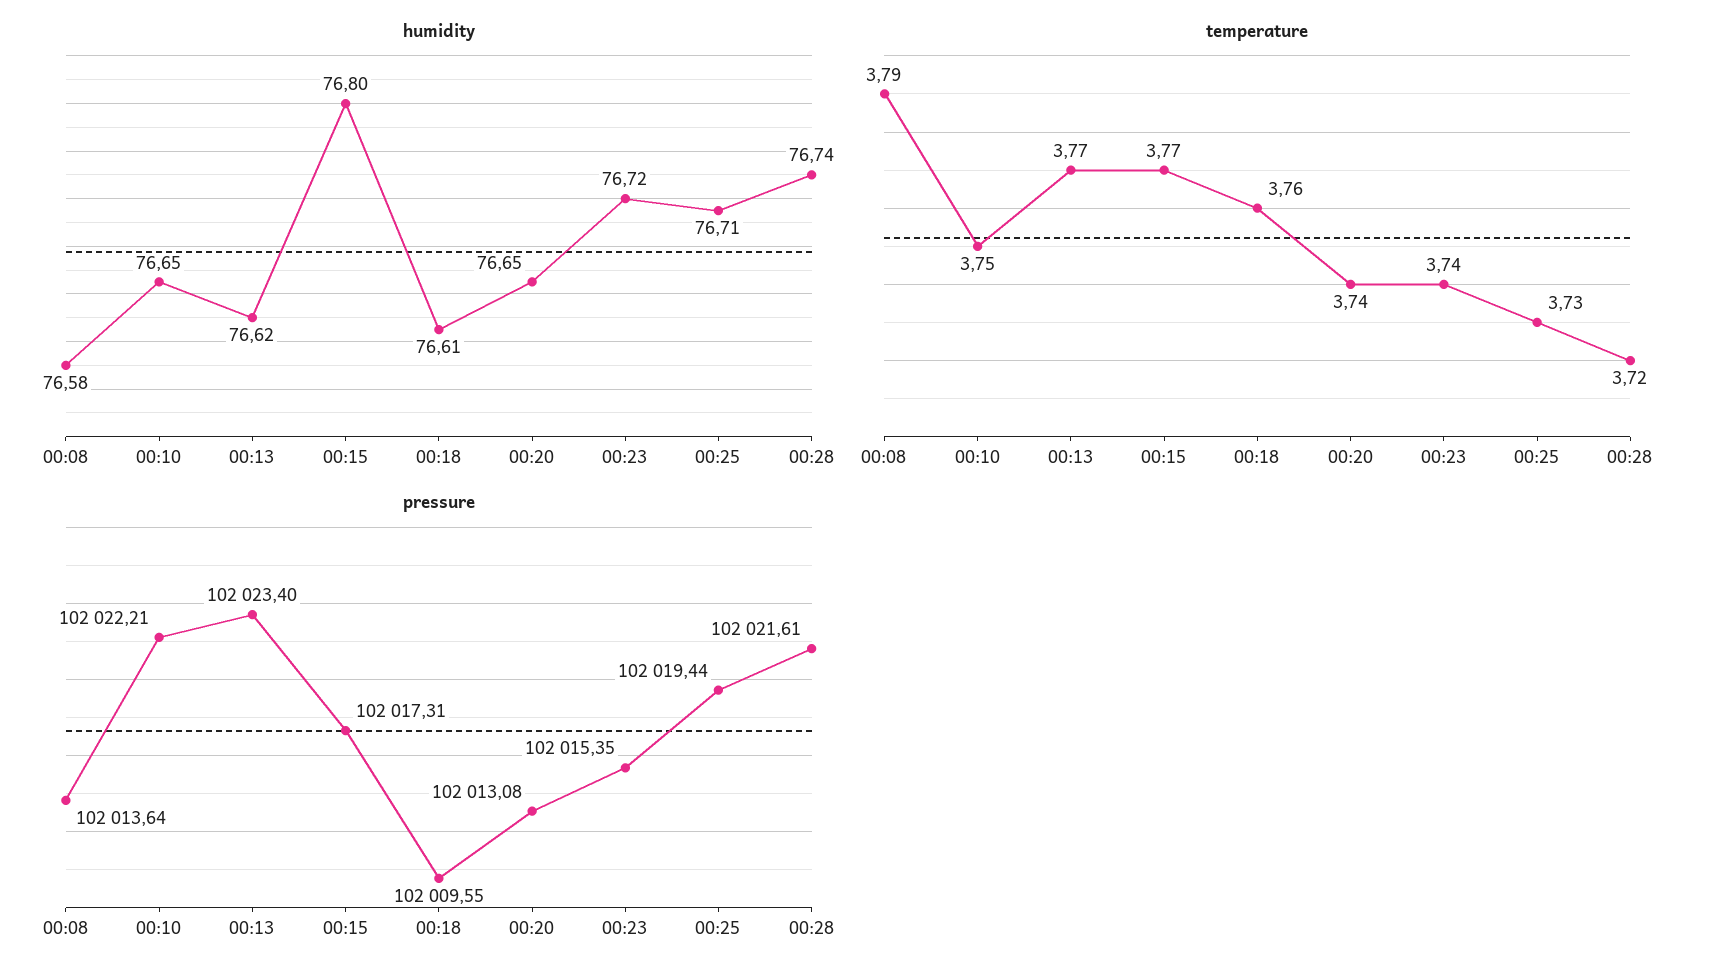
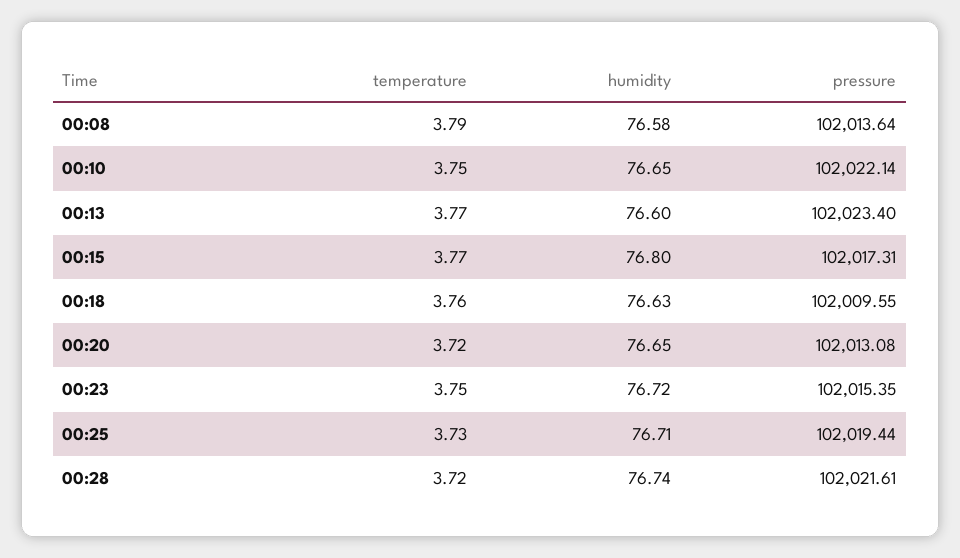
humidity, 00:13: 76.62 -> 76.6
humidity, 00:18: 76.61 -> 76.63
temperature, 00:20: 3.74 -> 3.72
temperature, 00:23: 3.74 -> 3.75
pressure, 00:10: 102022.21 -> 102022.14

